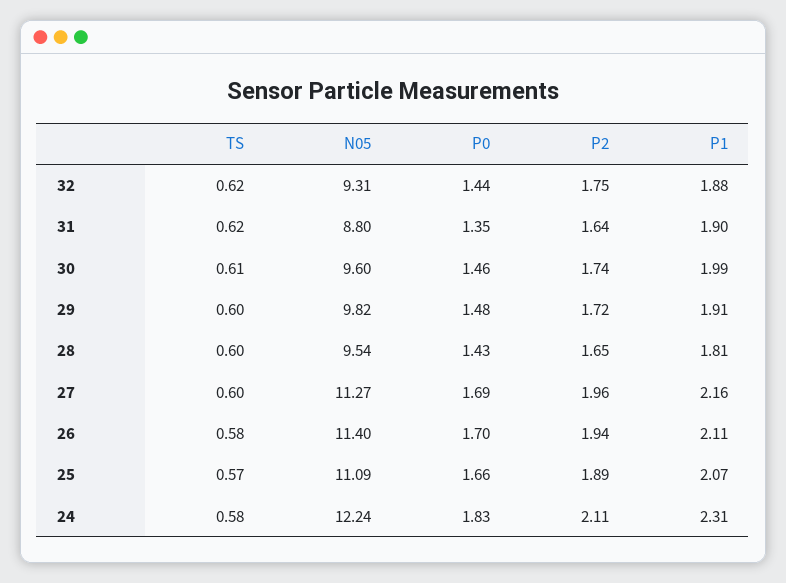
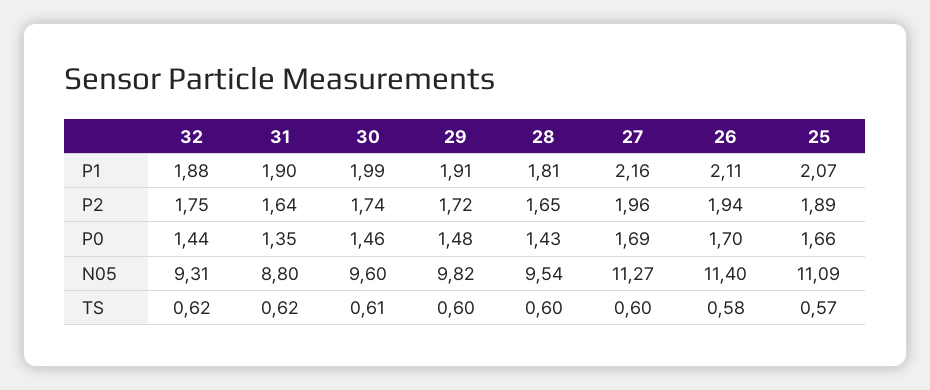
TS, 24: 0.58 -> none
N05, 24: 12.24 -> none
P0, 24: 1.83 -> none
P2, 24: 2.11 -> none
P1, 24: 2.31 -> none

